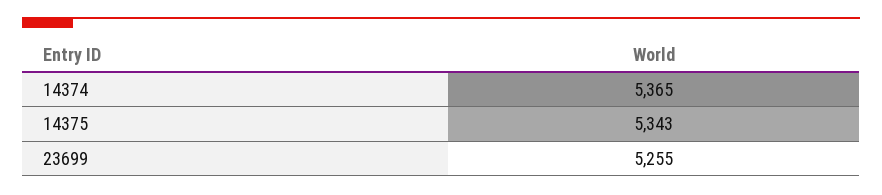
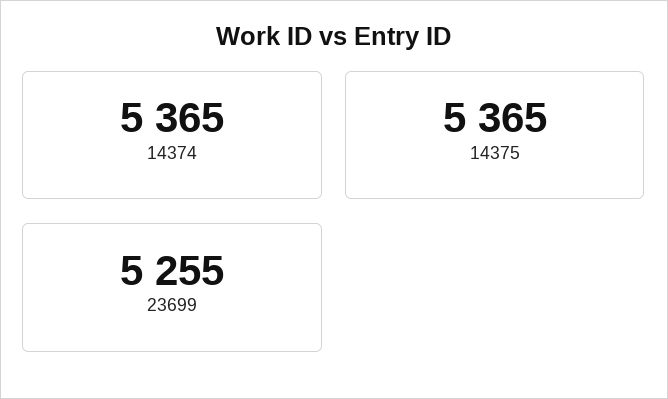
14375: 5343 -> 5365

